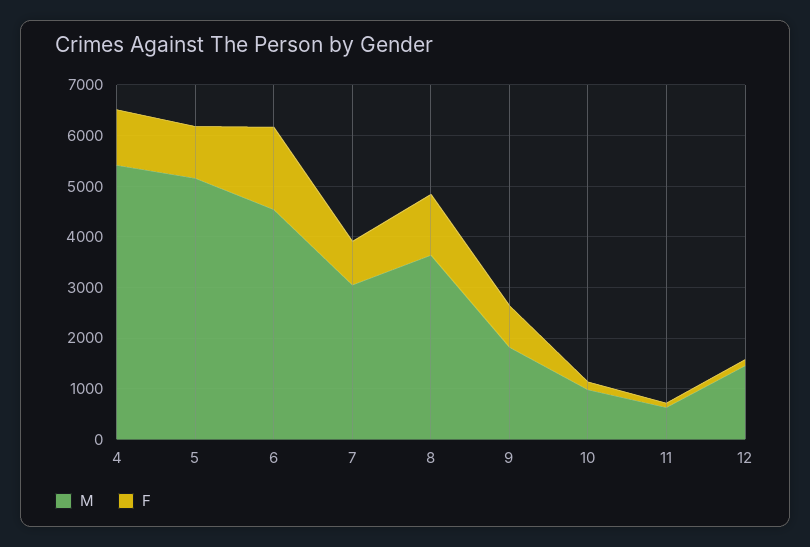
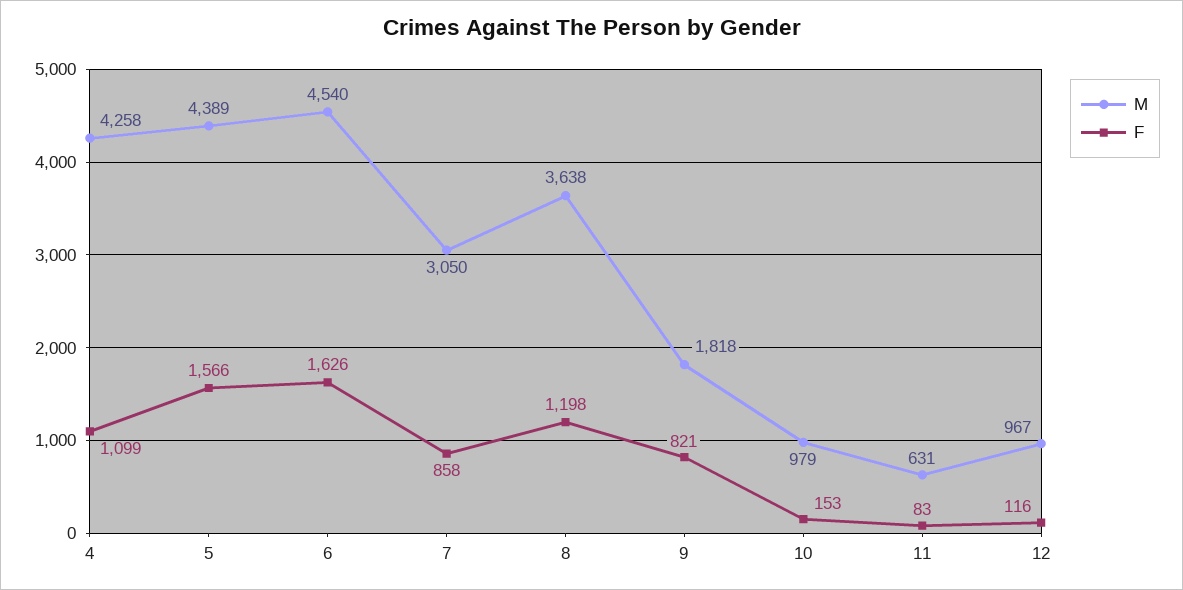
M, 4: 5400 -> 4258
M, 5: 5200 -> 4389
F, 5: 1000 -> 1566
M, 12: 1400 -> 967

